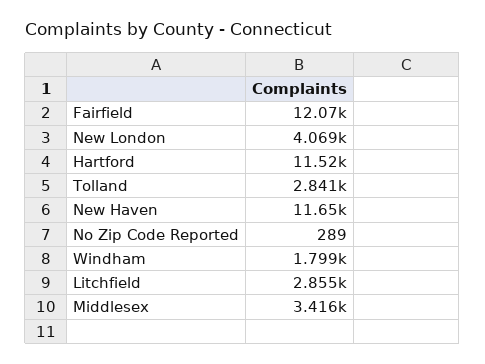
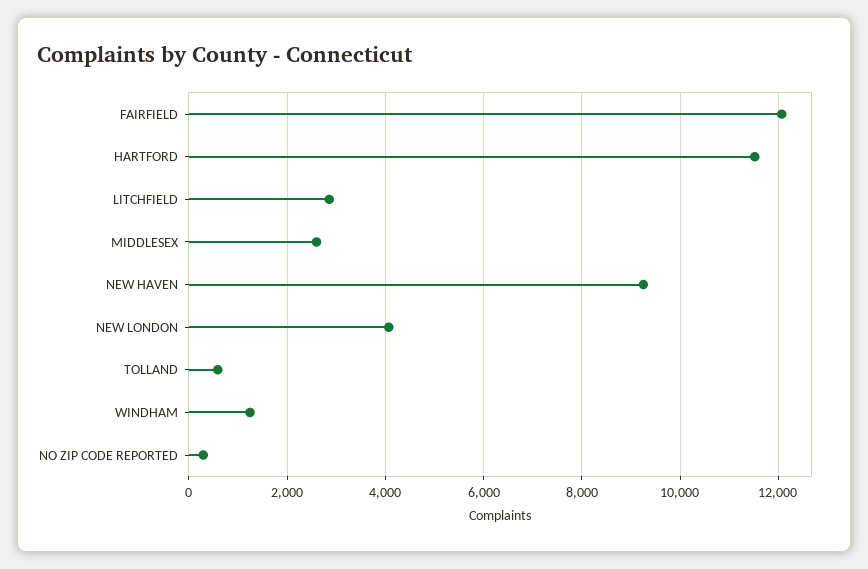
Tolland: 2841 -> 600
New Haven: 11650 -> 9200
Windham: 1799 -> 1200
Middlesex: 3416 -> 2600

